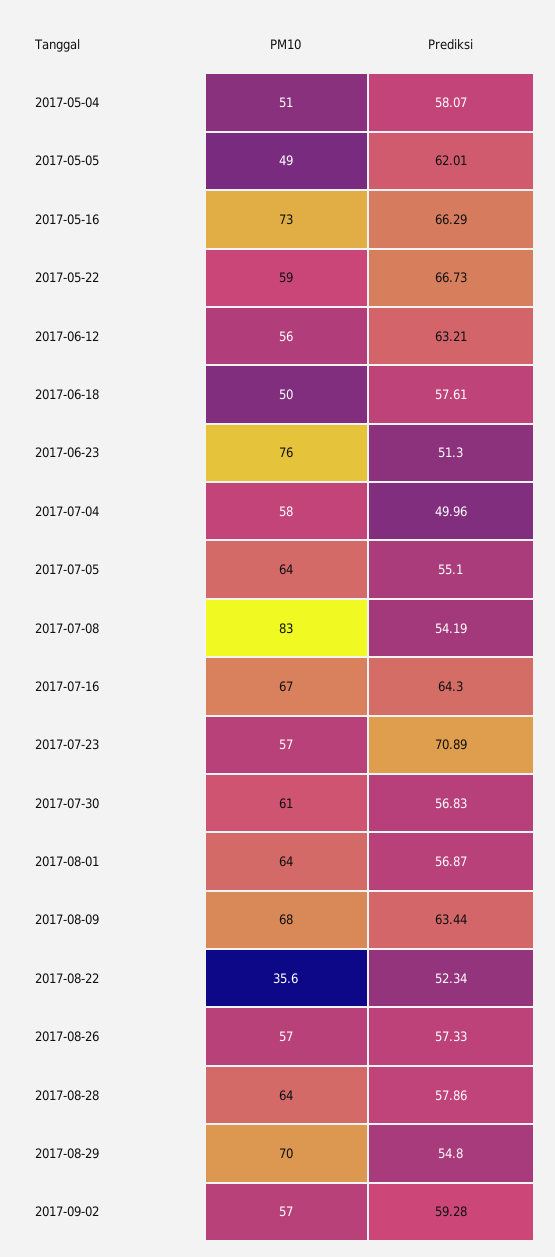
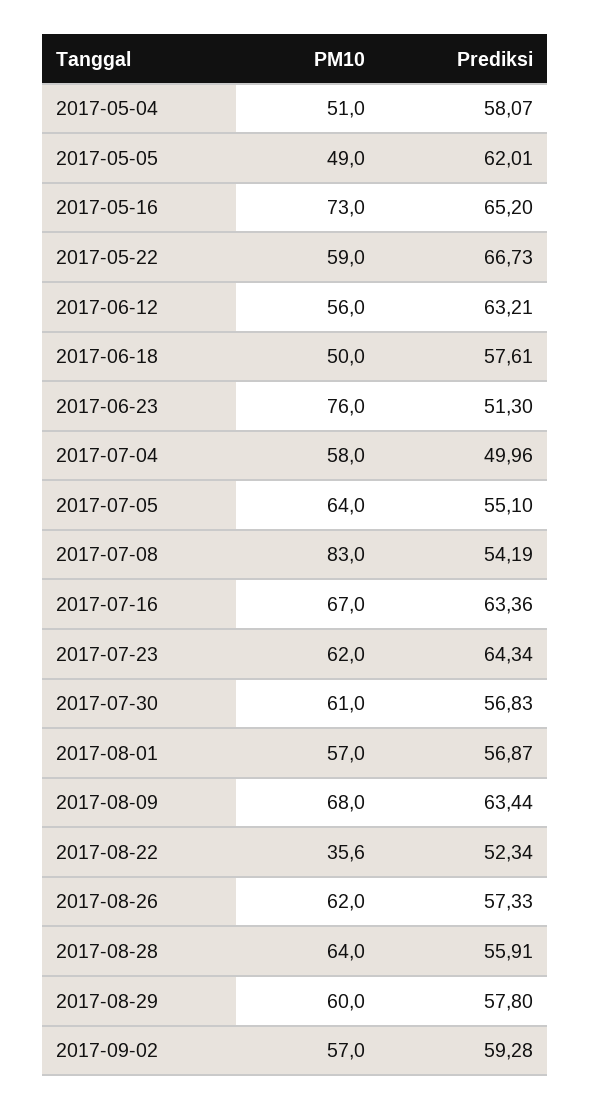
Prediksi, 2017-05-16: 66.29 -> 65.2
Prediksi, 2017-07-16: 64.3 -> 63.36
PM10, 2017-07-23: 57 -> 62
Prediksi, 2017-07-23: 70.89 -> 64.34
PM10, 2017-08-01: 64 -> 57
PM10, 2017-08-26: 57 -> 62
Prediksi, 2017-08-28: 57.86 -> 55.91
PM10, 2017-08-29: 70 -> 60
Prediksi, 2017-08-29: 54.8 -> 57.8

